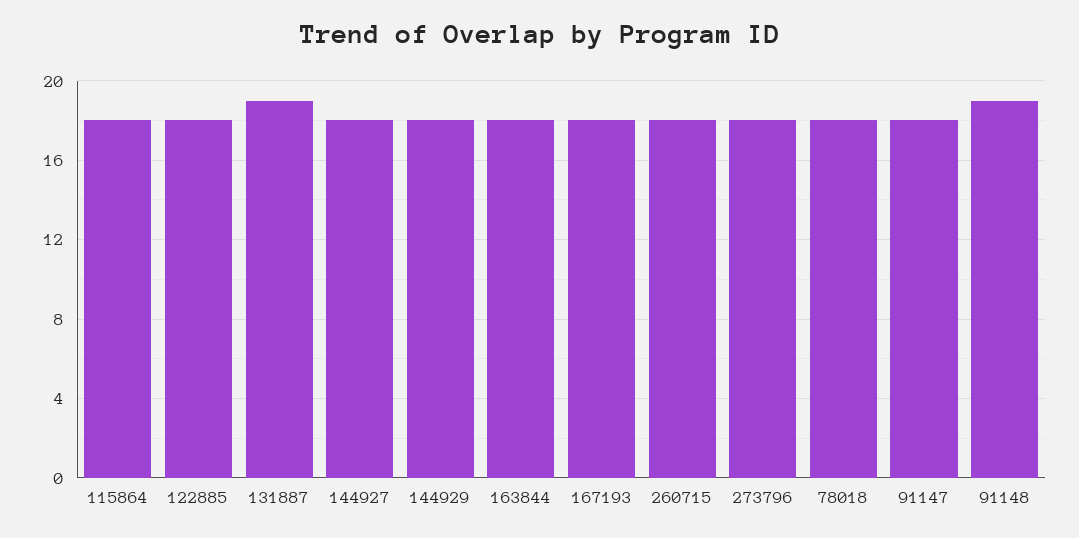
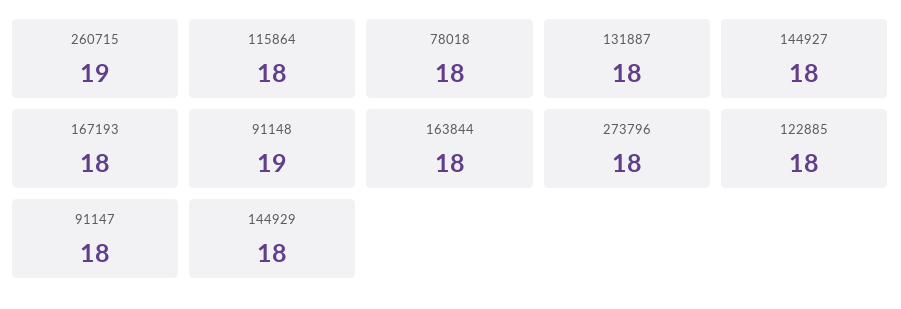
131887: 19 -> 18
260715: 18 -> 19

